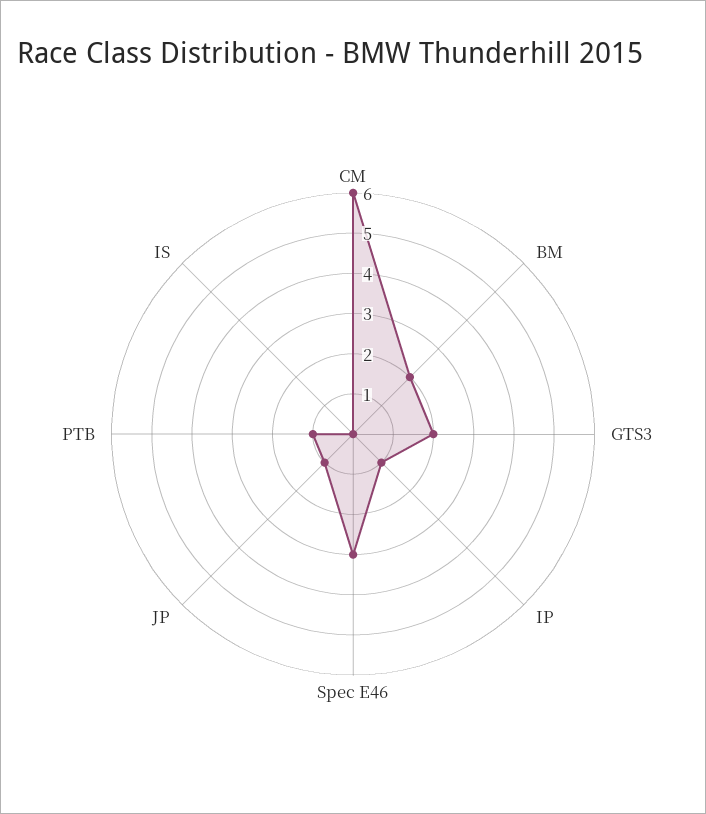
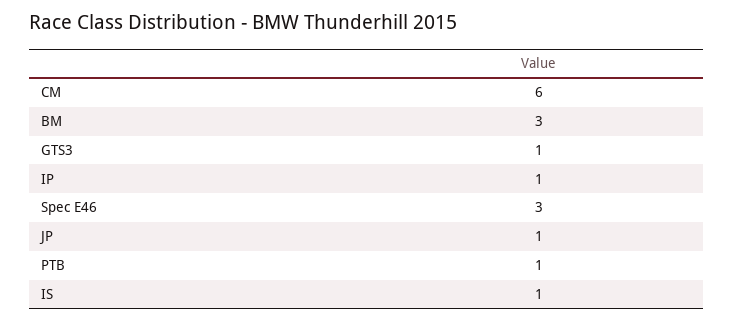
BM: 2 -> 3
GTS3: 2 -> 1
IS: 0 -> 1

